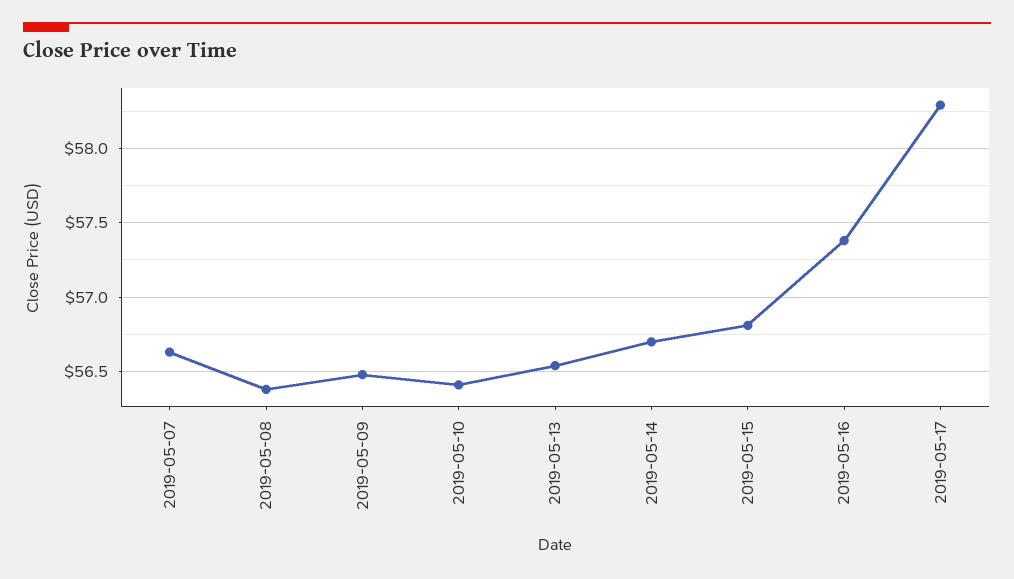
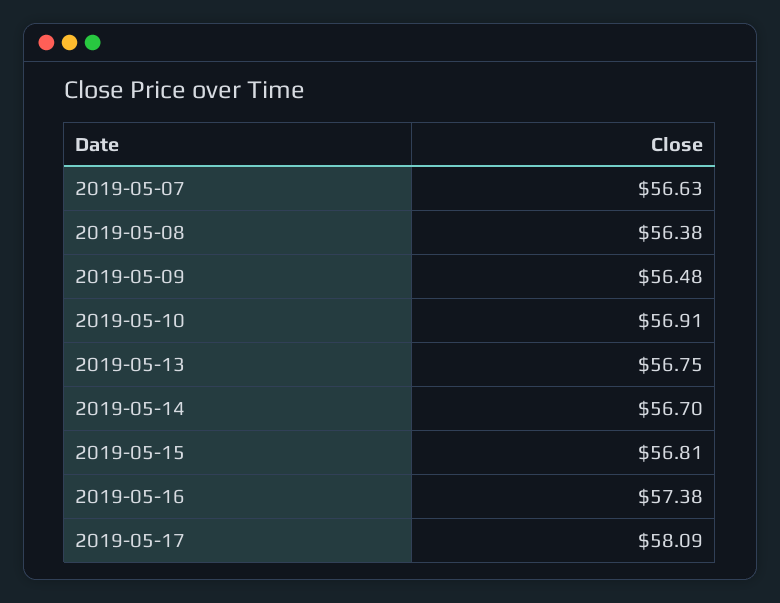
2019-05-10: 56.4 -> 56.91
2019-05-13: 56.55 -> 56.75
2019-05-17: 58.3 -> 58.09

